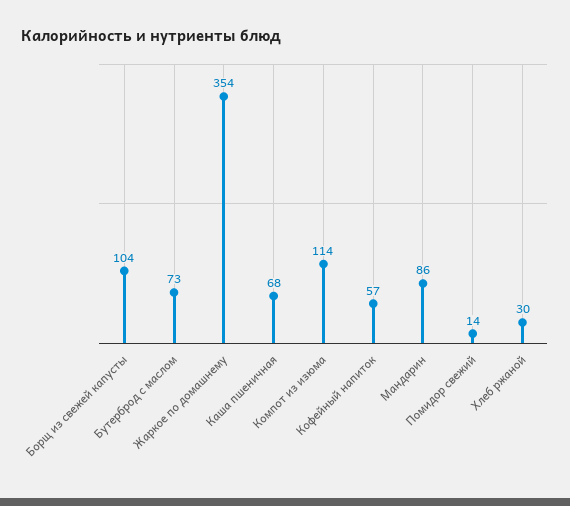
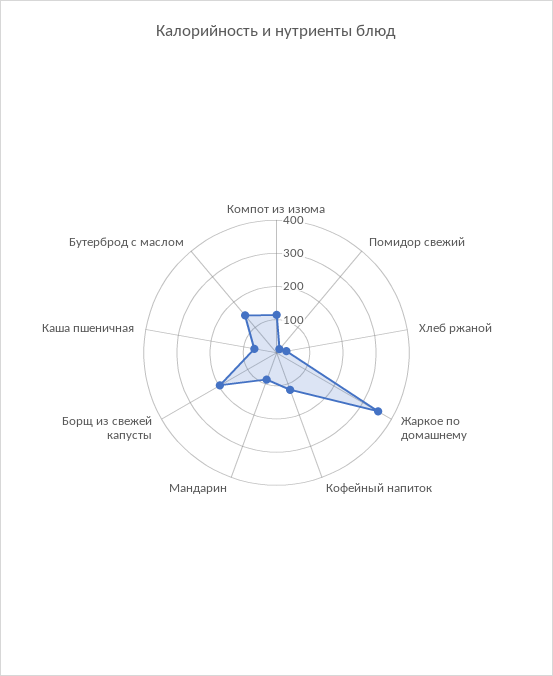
Борщ из свежей капусты: 104 -> 200
Бутерброд с маслом: 73 -> 150
Кофейный напиток: 57 -> 125

